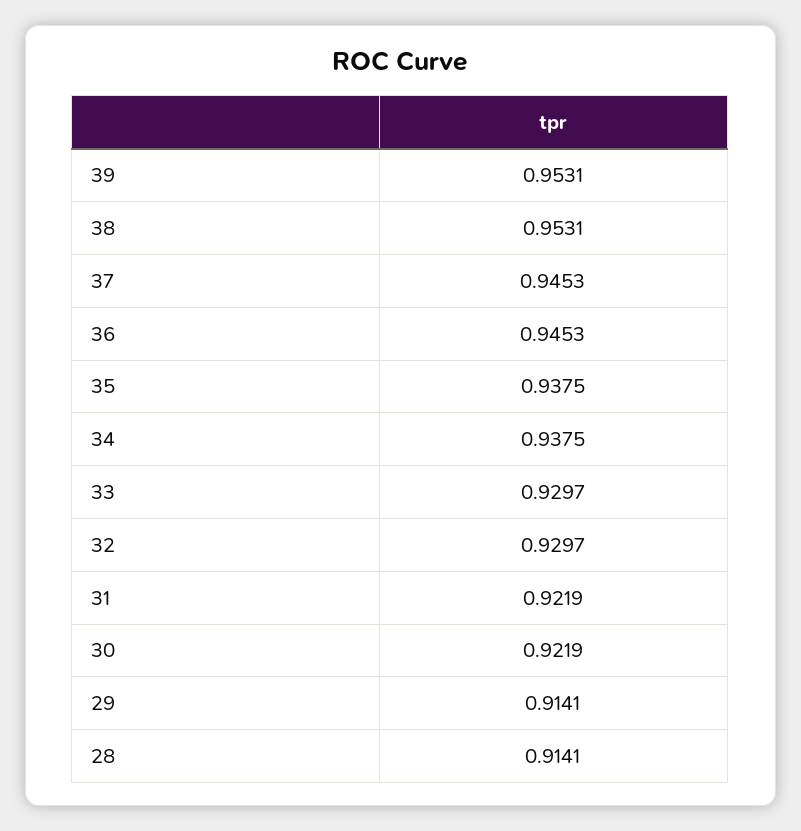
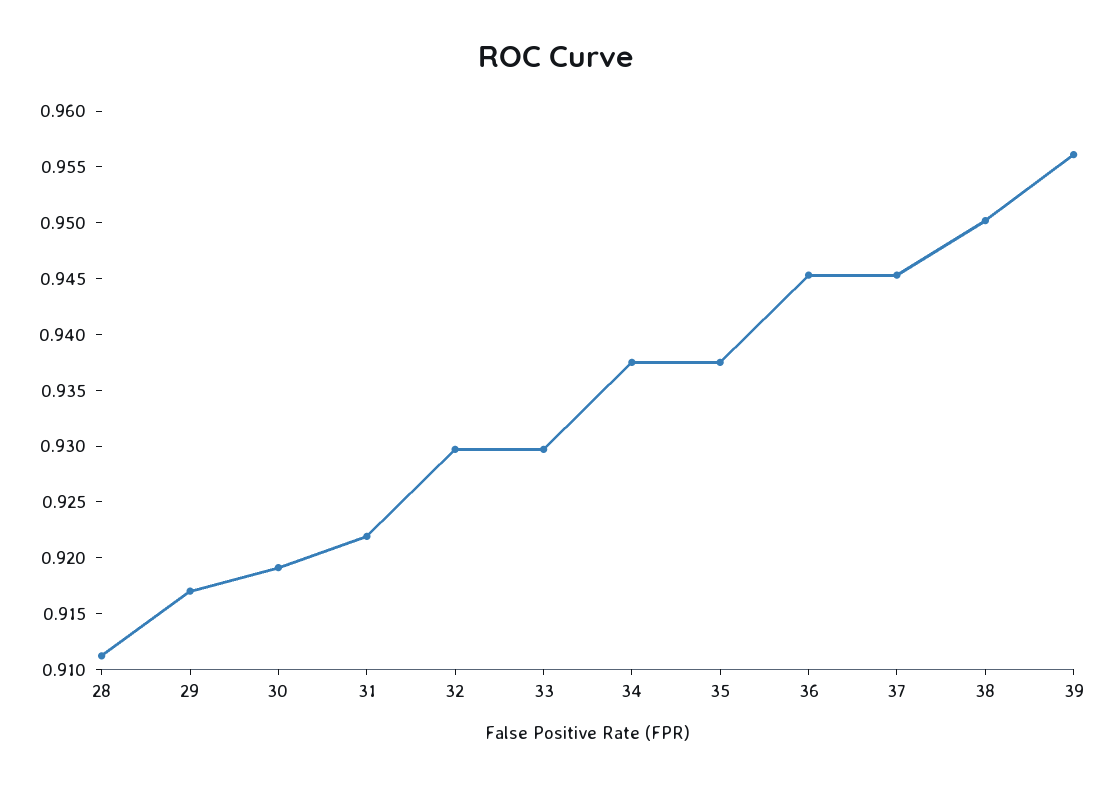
39: 0.9531 -> 0.956
38: 0.9531 -> 0.95
30: 0.9219 -> 0.919
29: 0.9141 -> 0.917
28: 0.9141 -> 0.911

